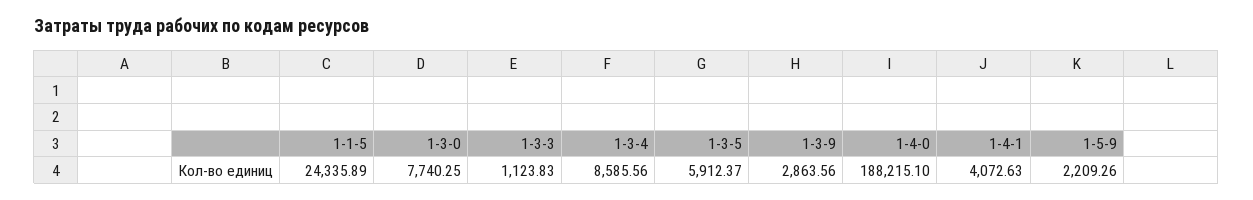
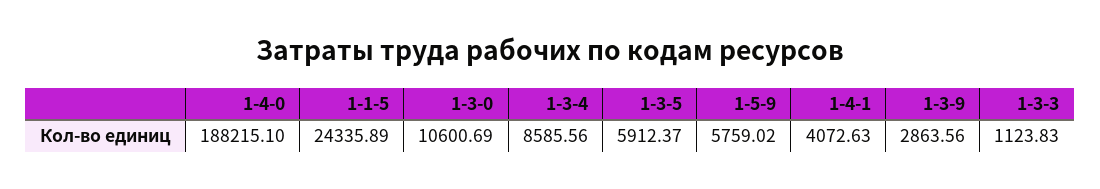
1-3-0: 7740.25 -> 10600.69
1-5-9: 2209.26 -> 5759.02

